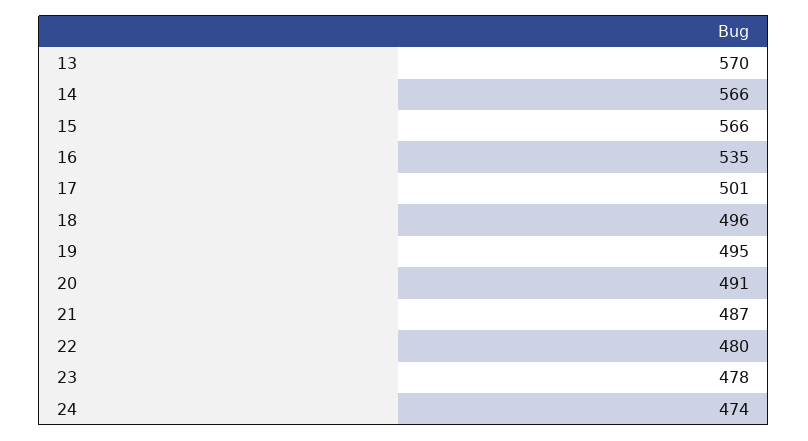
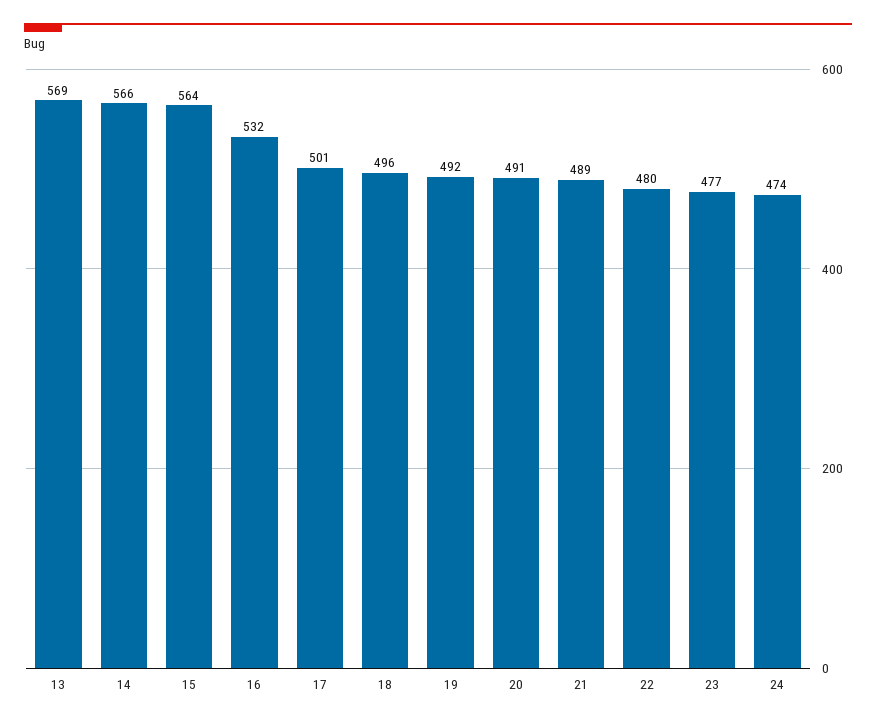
13: 570 -> 569
15: 566 -> 564
16: 535 -> 532
19: 495 -> 492
21: 487 -> 489
23: 478 -> 477

